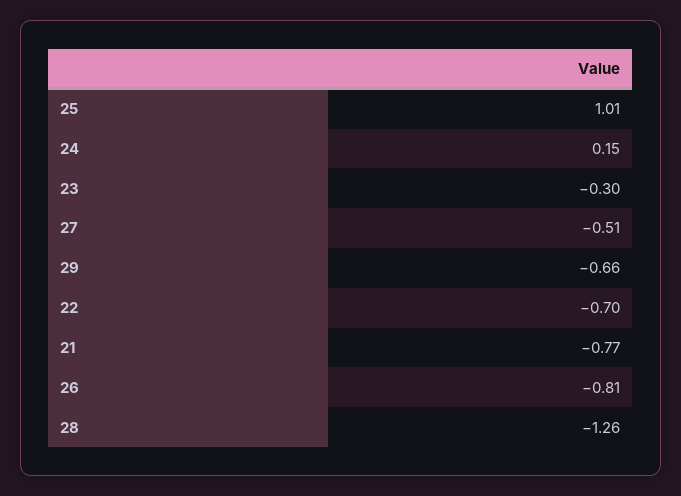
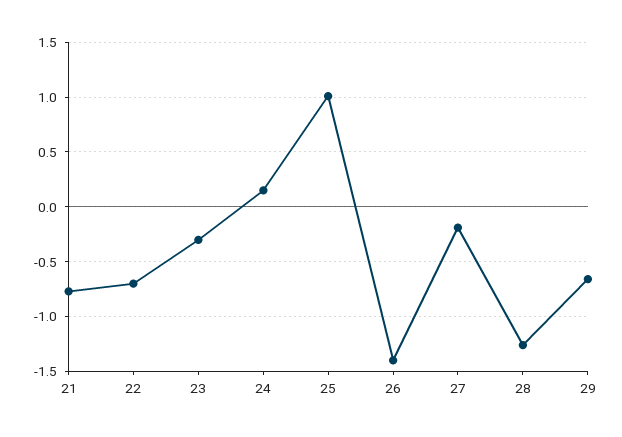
27: -0.51 -> -0.2
26: -0.81 -> -1.4

